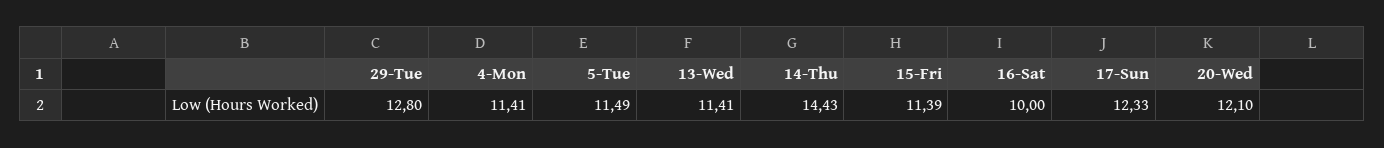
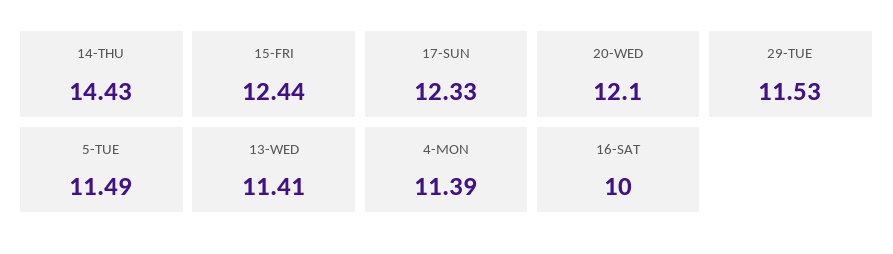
29-Tue: 12.8 -> 11.53
4-Mon: 11.41 -> 11.39
15-Fri: 11.39 -> 12.44

